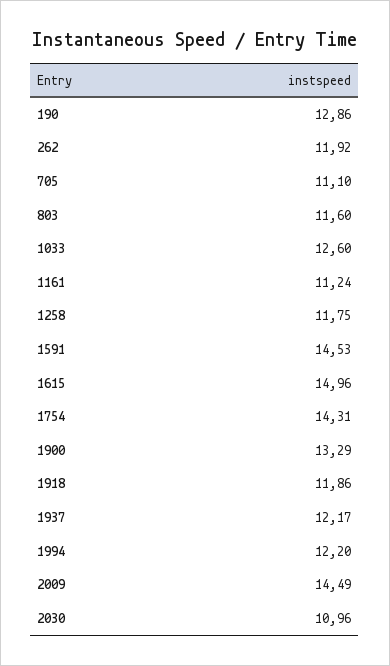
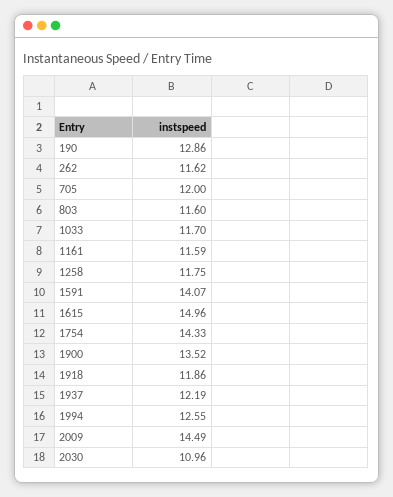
262: 11.92 -> 11.62
705: 11.1 -> 12
1033: 12.6 -> 11.7
1161: 11.24 -> 11.59
1591: 14.53 -> 14.07
1754: 14.31 -> 14.33
1900: 13.29 -> 13.52
1937: 12.17 -> 12.19
1994: 12.2 -> 12.55

